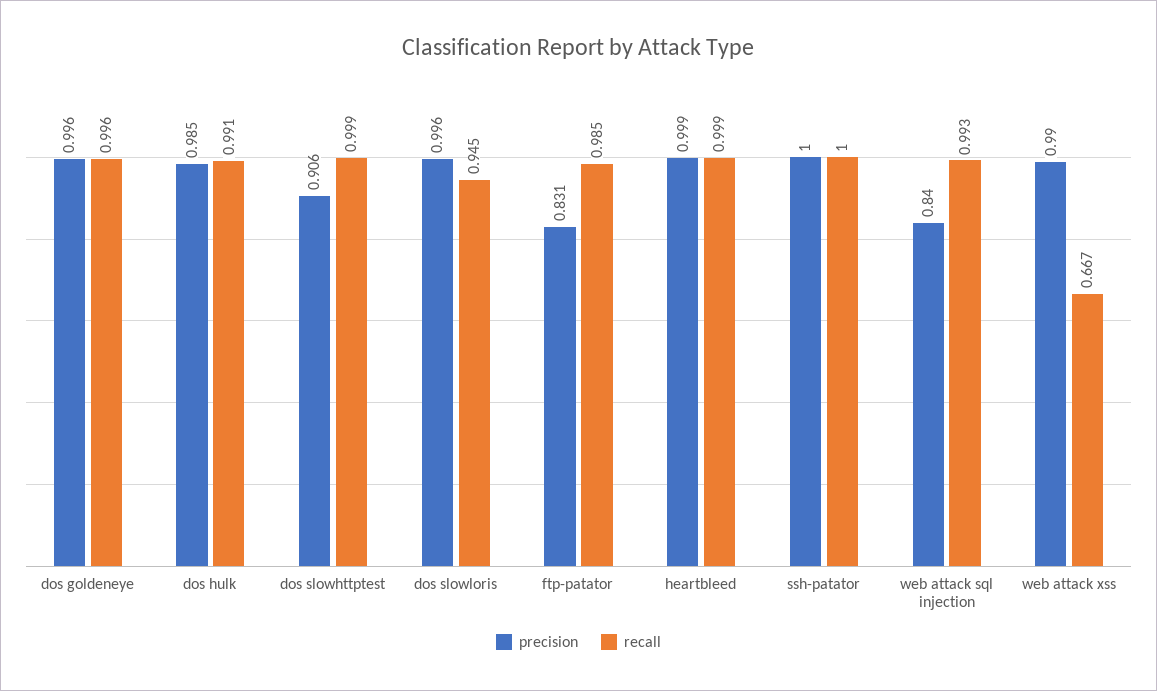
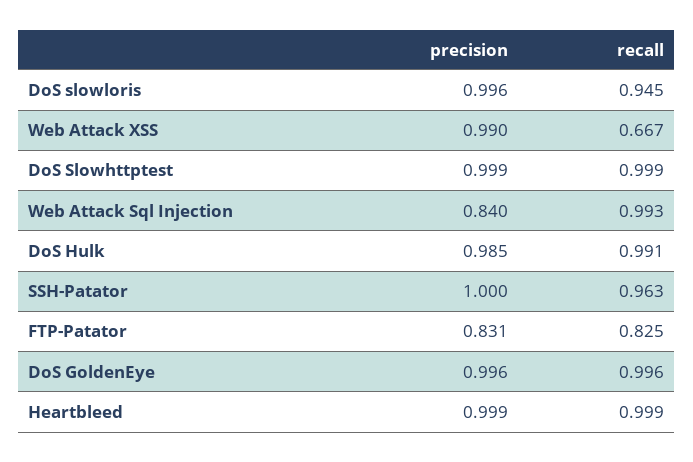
precision, dos slowhttptest: 0.906 -> 0.999
recall, ftp-patator: 0.985 -> 0.825
recall, ssh-patator: 1 -> 0.963

